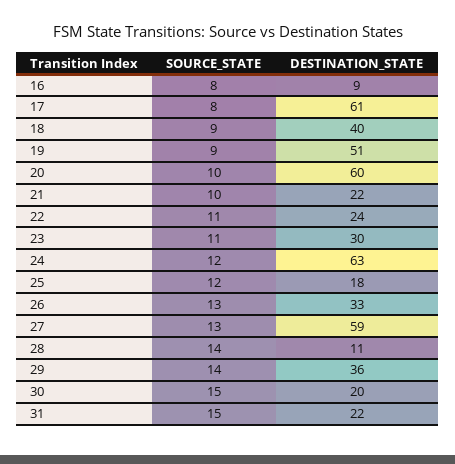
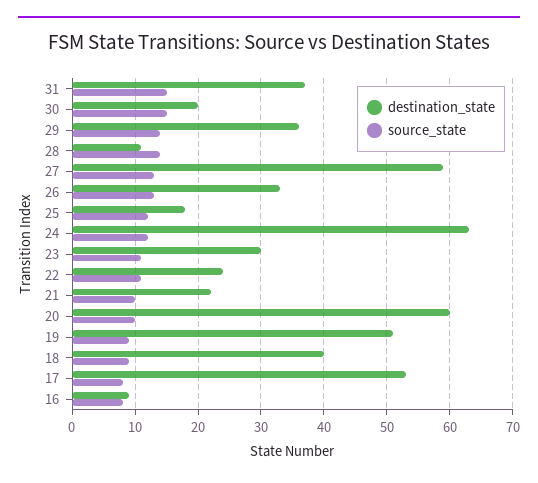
DESTINATION_STATE, 17: 61 -> 53
DESTINATION_STATE, 31: 22 -> 37

